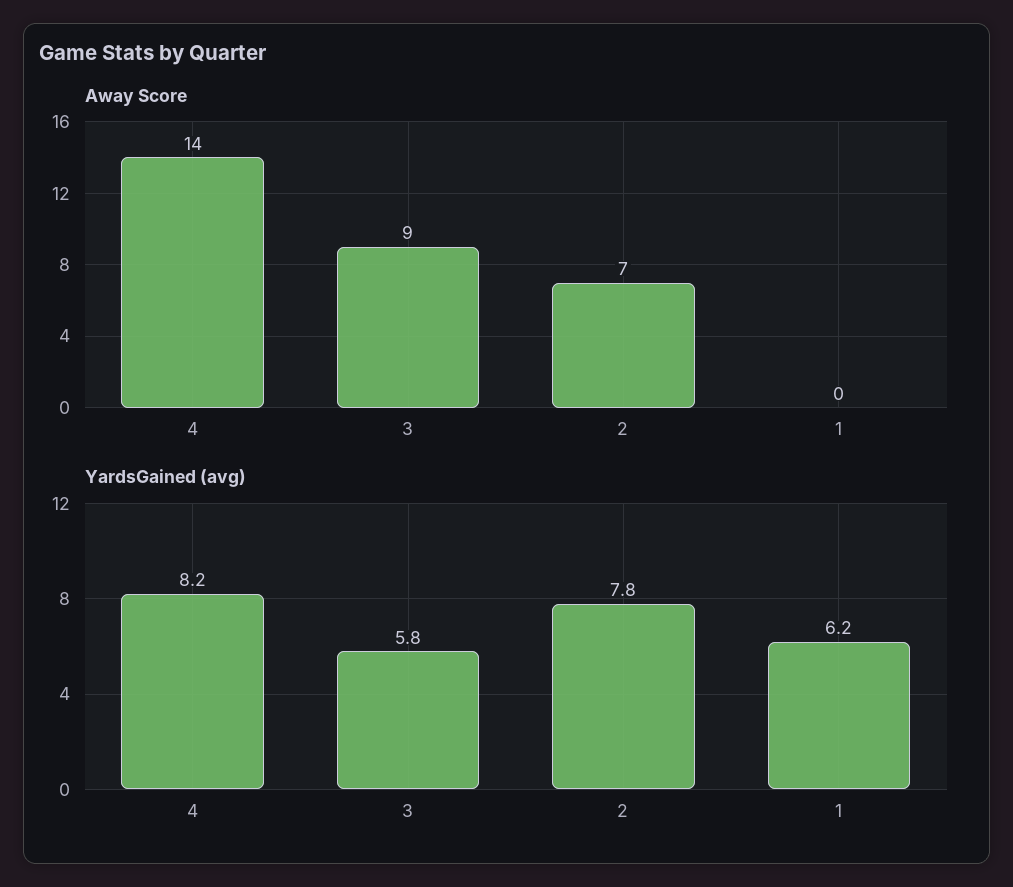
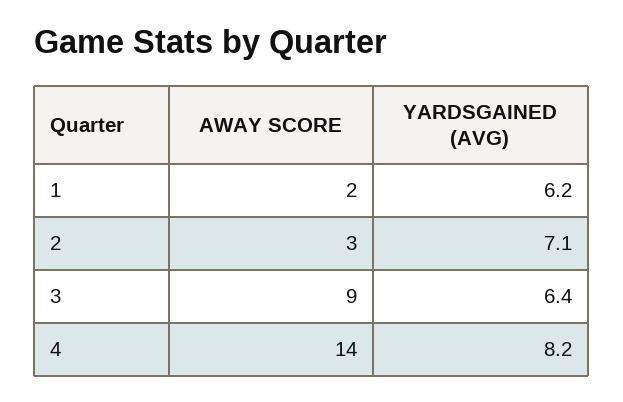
Away Score, 2: 7 -> 3
Away Score, 1: 0 -> 2
YardsGained (avg), 3: 5.8 -> 6.4
YardsGained (avg), 2: 7.8 -> 7.1

